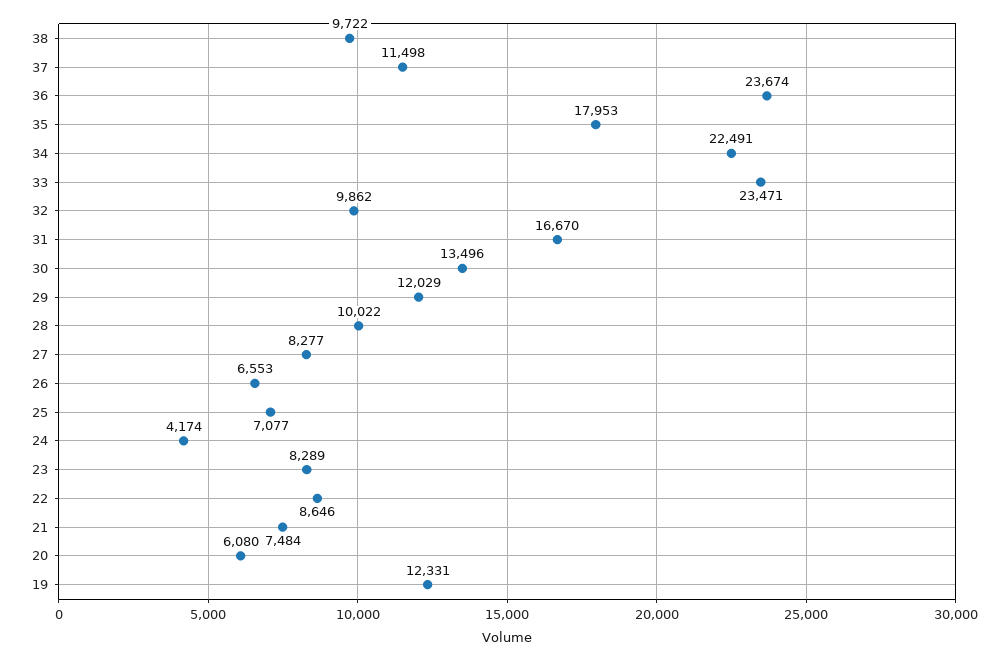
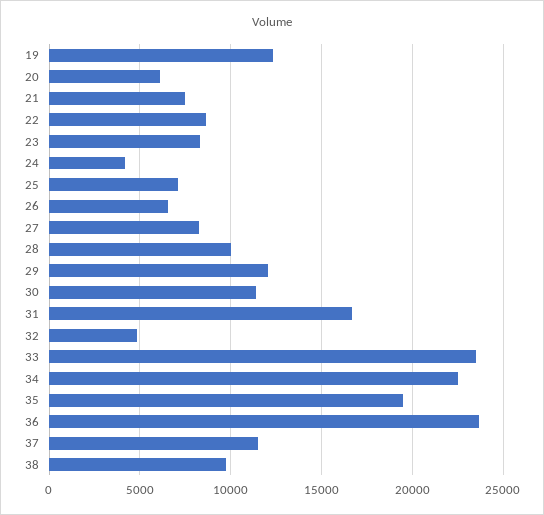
35: 17953 -> 19500
32: 9862 -> 5000
30: 13496 -> 11500

